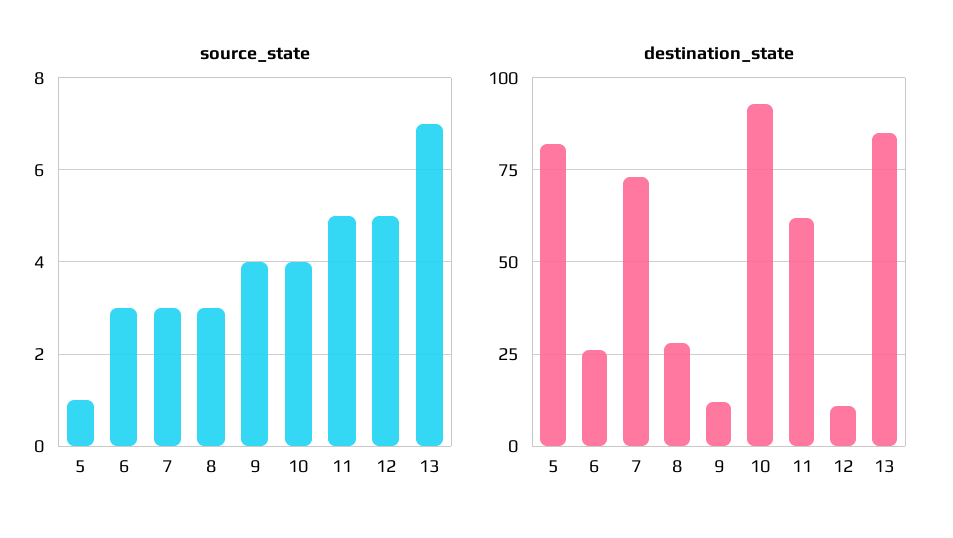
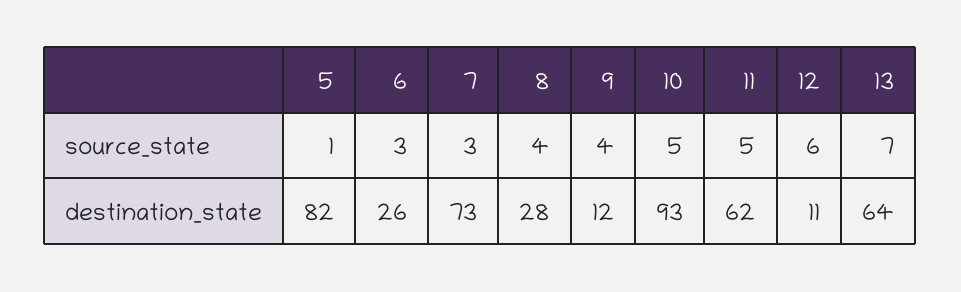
source_state, 8: 3 -> 4
source_state, 10: 4 -> 5
source_state, 12: 5 -> 6
destination_state, 13: 85 -> 64

